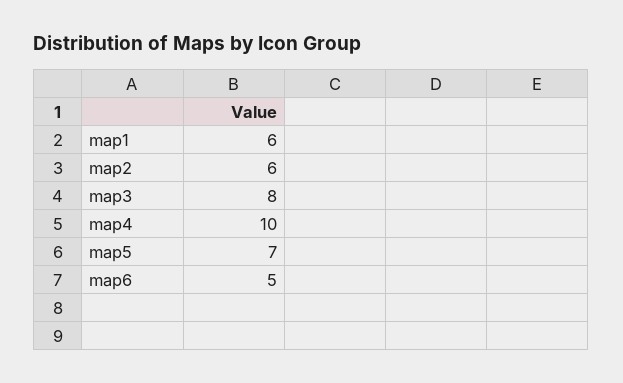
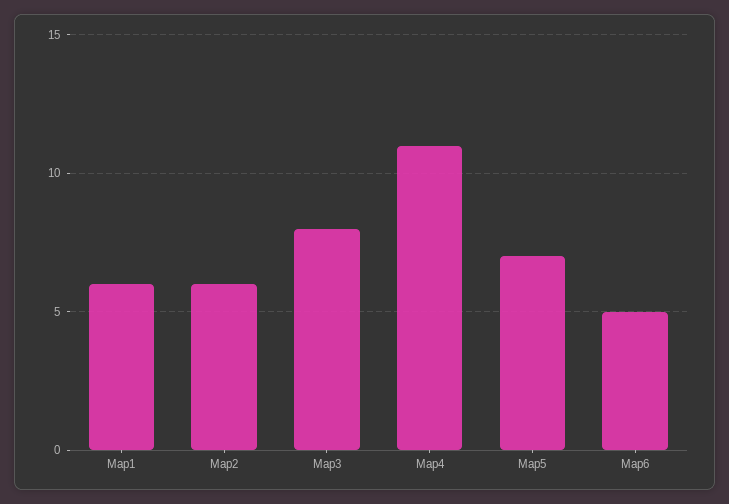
map4: 10 -> 11

